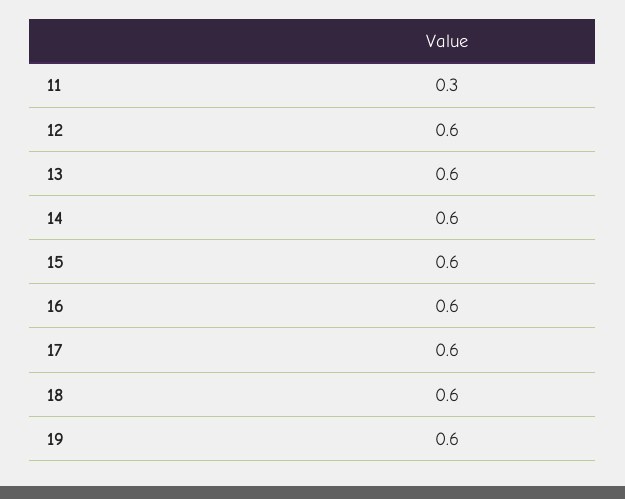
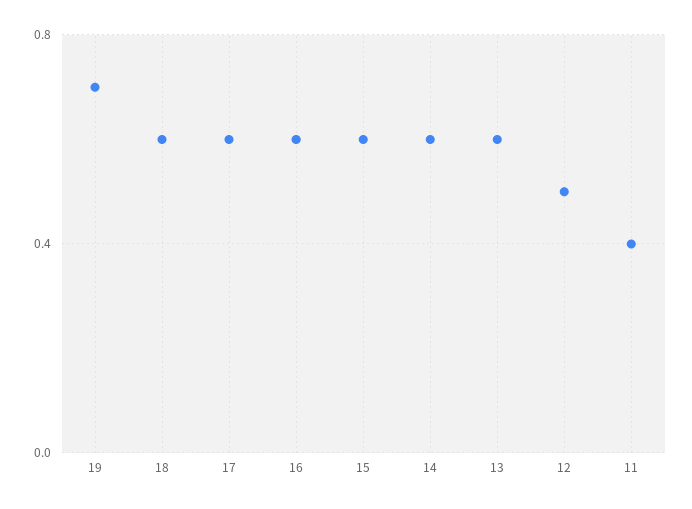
11: 0.3 -> 0.4
12: 0.6 -> 0.5
19: 0.6 -> 0.7

